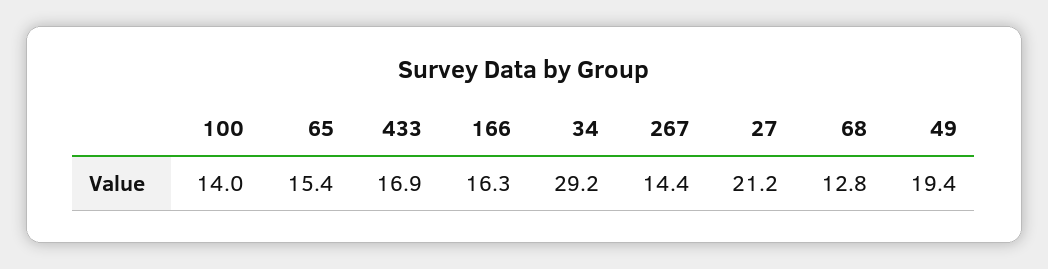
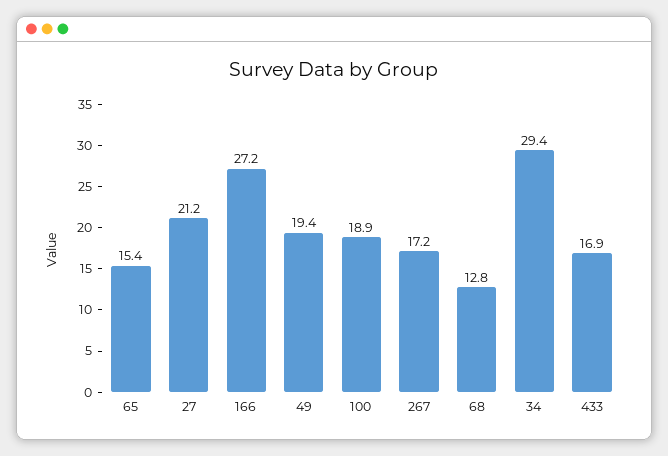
100: 14 -> 18.9
166: 16.3 -> 27.2
34: 29.2 -> 29.4
267: 14.4 -> 17.2

